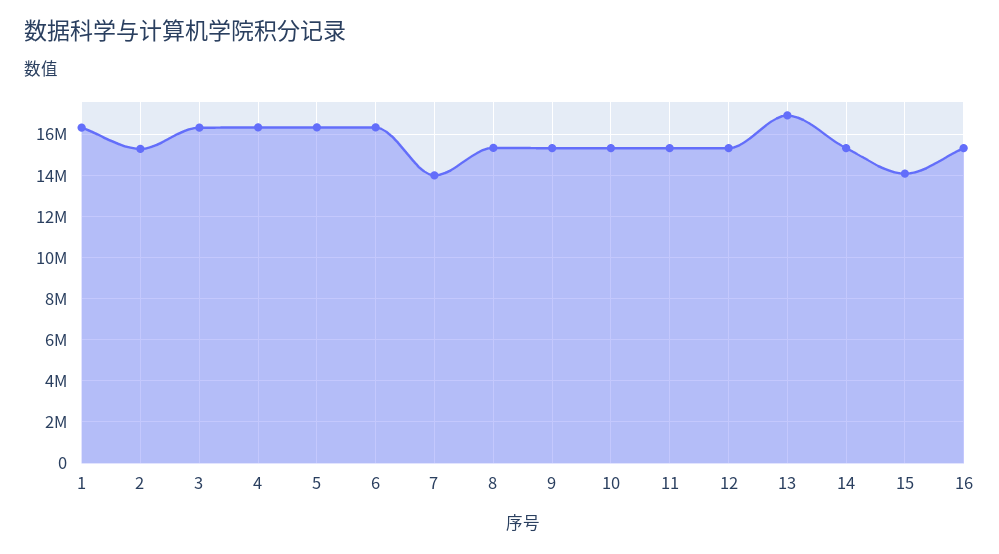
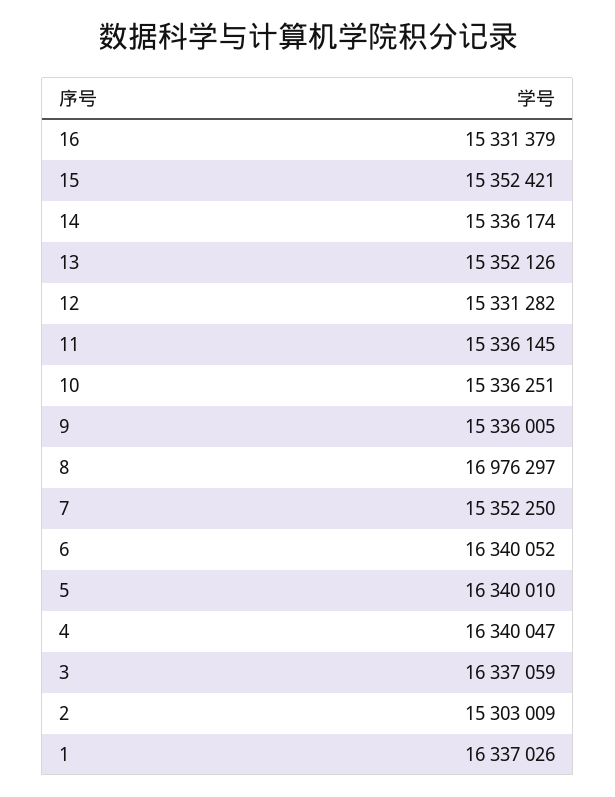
7: 14000000 -> 15352250
8: 15500000 -> 16976297
13: 17000000 -> 15352126
15: 14000000 -> 15352421

